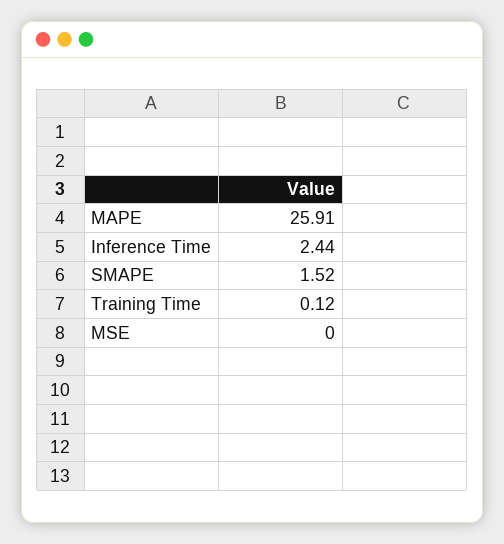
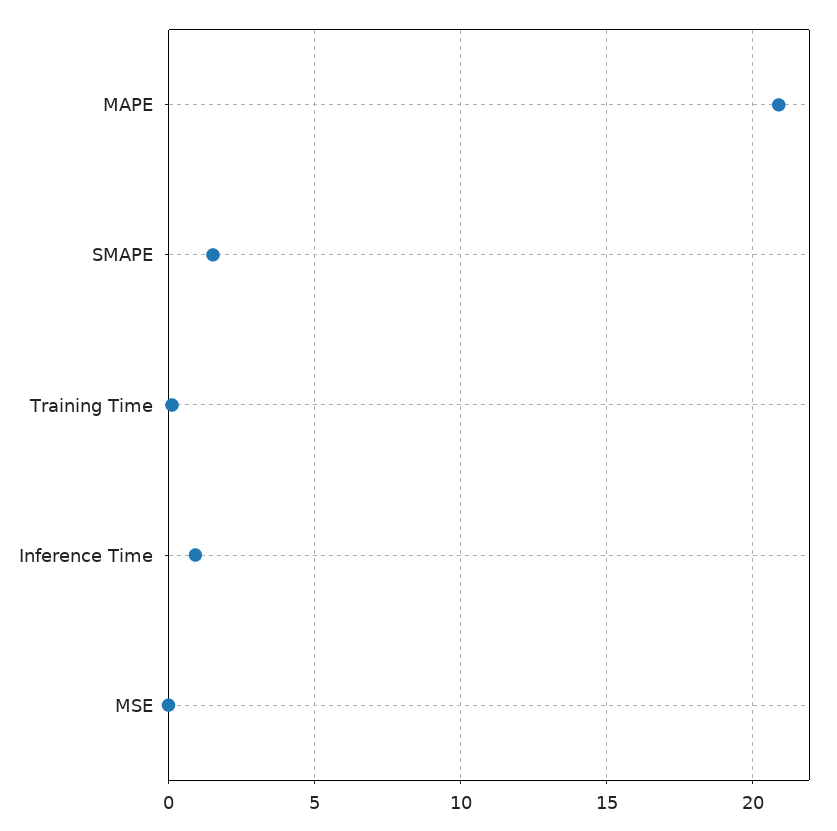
MAPE: 25.91 -> 21
Inference Time: 2.44 -> 1

